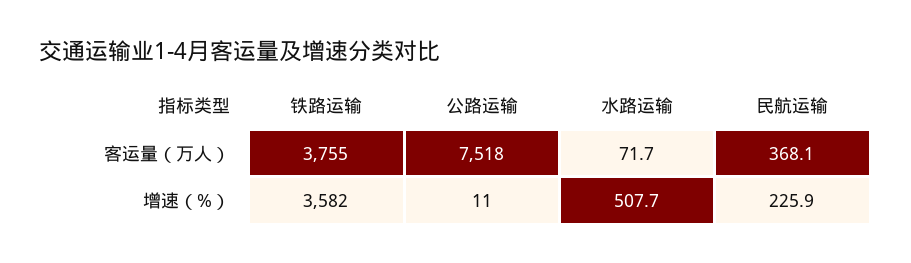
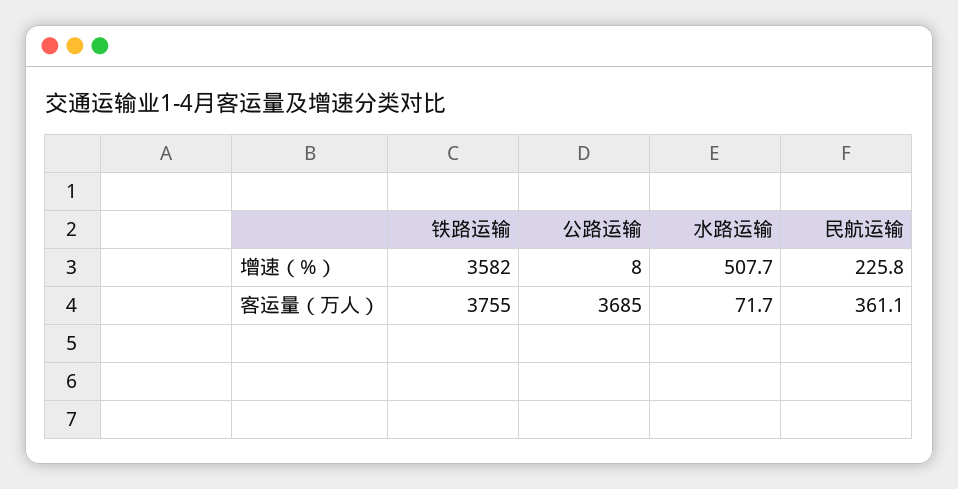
公路运输, 客运量（万人）: 7518 -> 3685
民航运输, 客运量（万人）: 368.1 -> 361.1
公路运输, 增速（%）: 11 -> 8
民航运输, 增速（%）: 225.9 -> 225.8

